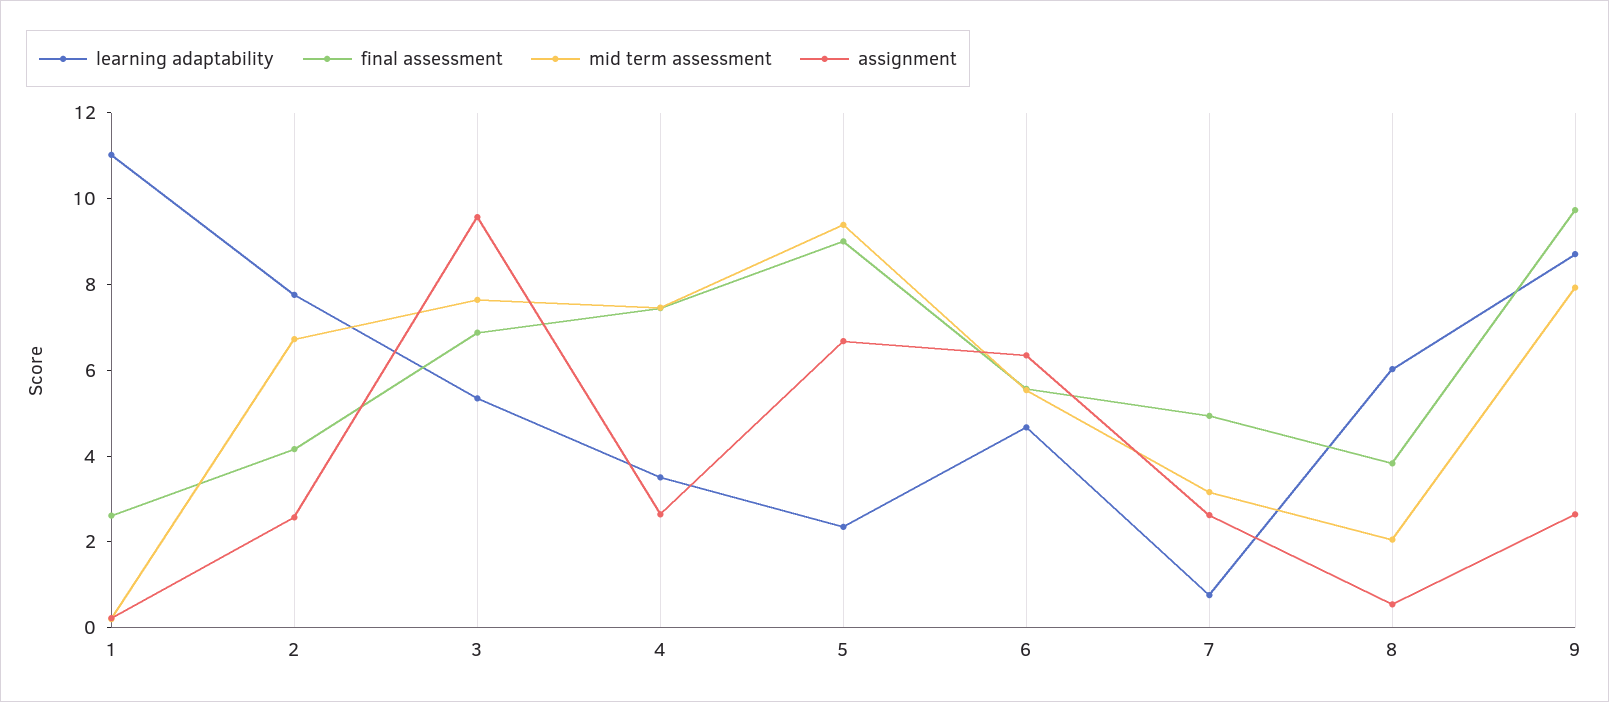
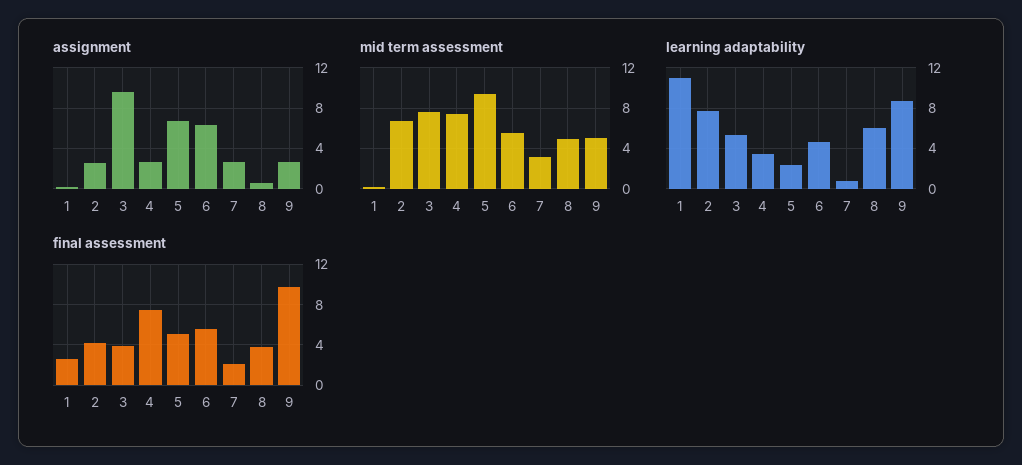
final assessment, 3: 7 -> 4
final assessment, 5: 9 -> 5
final assessment, 7: 5 -> 2
mid term assessment, 8: 2 -> 5
mid term assessment, 9: 8 -> 5

